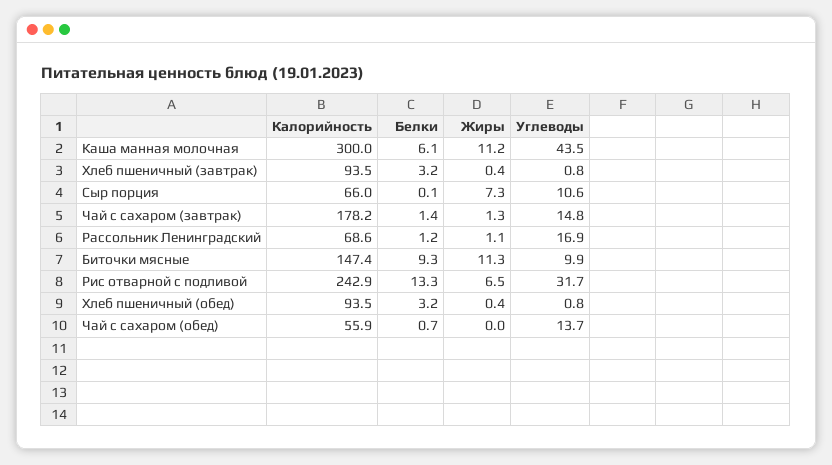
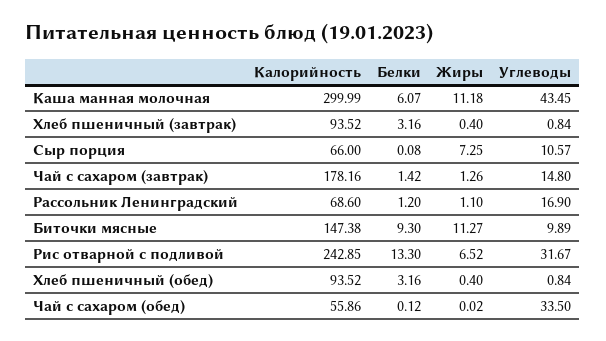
Белки, Чай с сахаром (обед): 0.7 -> 0.12
Углеводы, Чай с сахаром (обед): 13.7 -> 33.5

